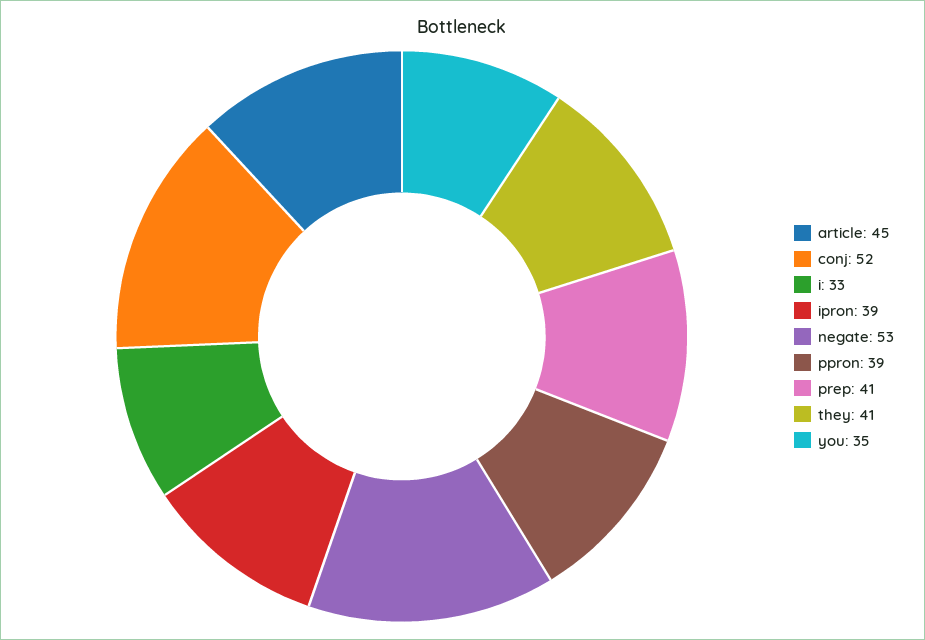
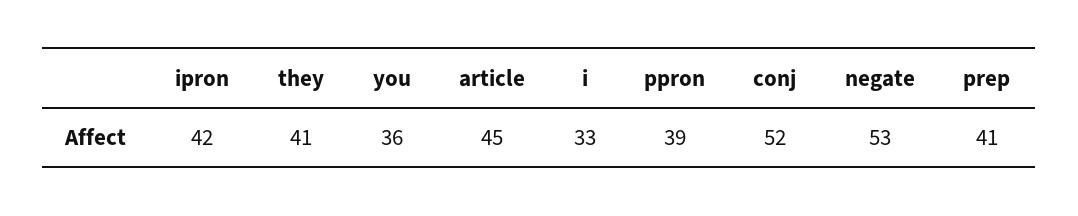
ipron: 39 -> 42
you: 35 -> 36

